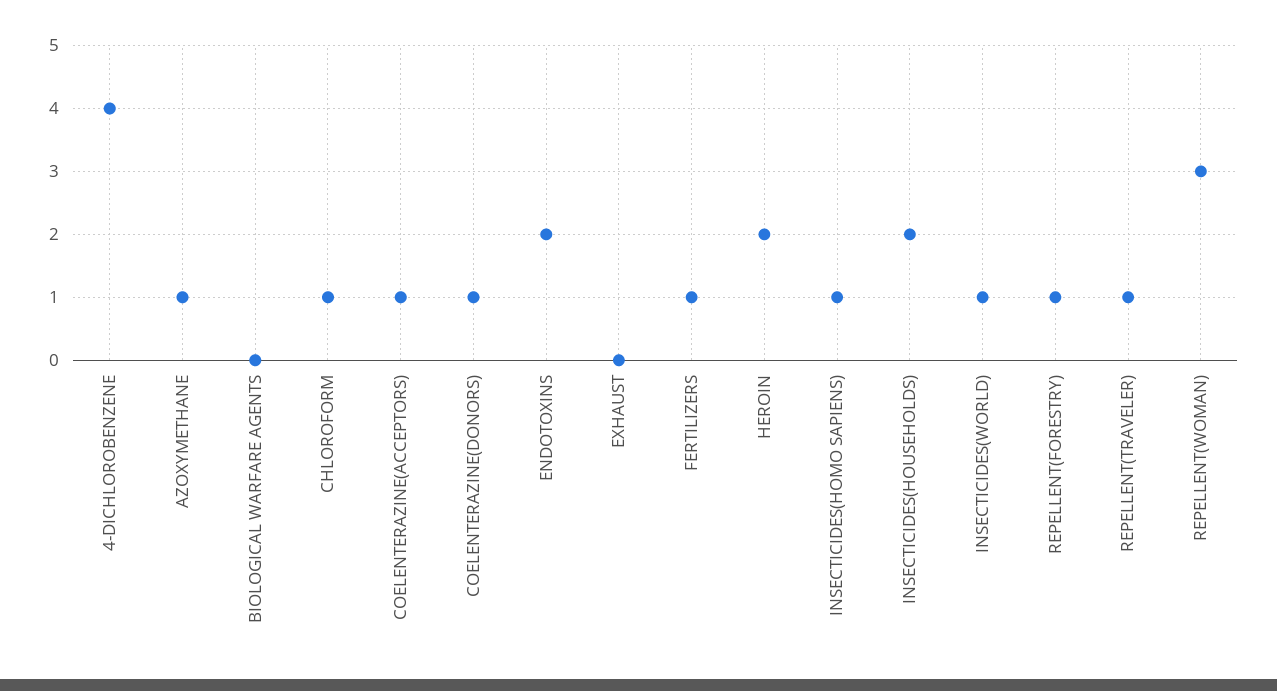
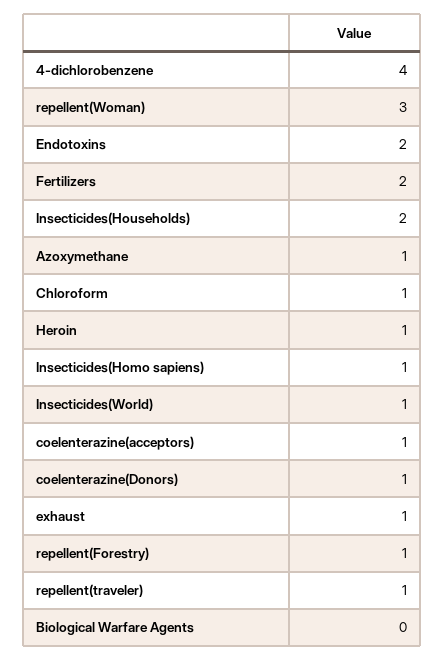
EXHAUST: 0 -> 1
FERTILIZERS: 1 -> 2
HEROIN: 2 -> 1

